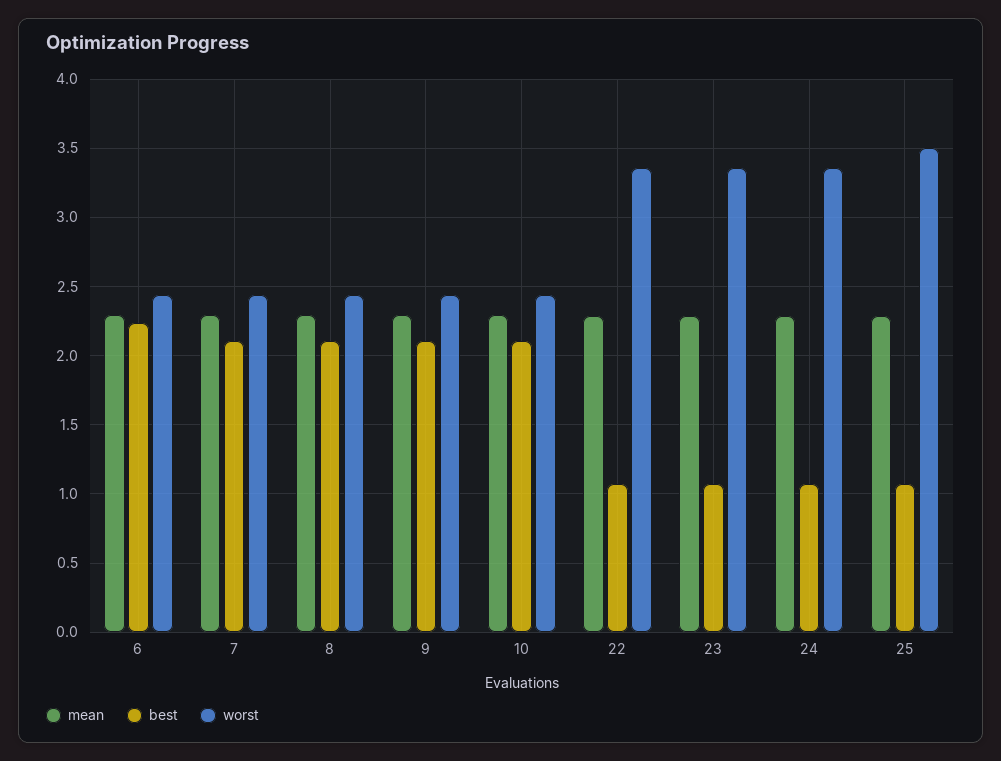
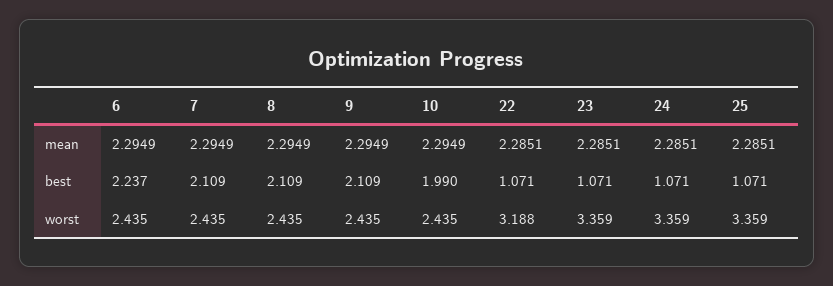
best, 10: 2.1 -> 1.99
worst, 22: 3.35 -> 3.188
worst, 25: 3.5 -> 3.359

